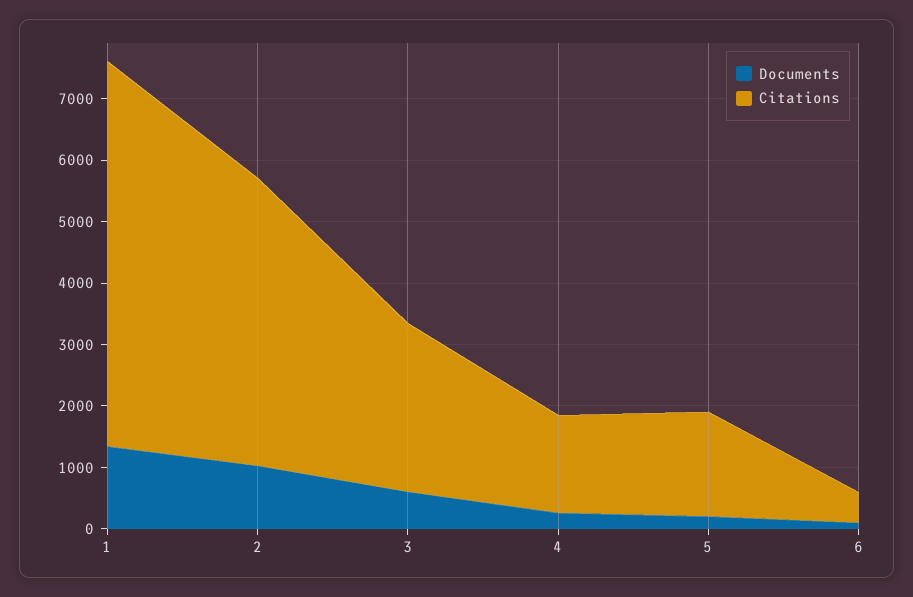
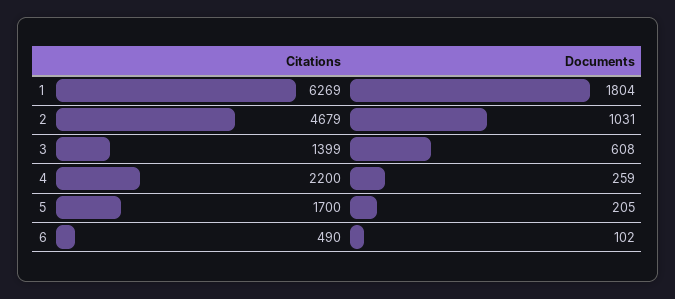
Documents, 1: 1400 -> 1804
Citations, 3: 2800 -> 1399
Citations, 4: 1600 -> 2200

